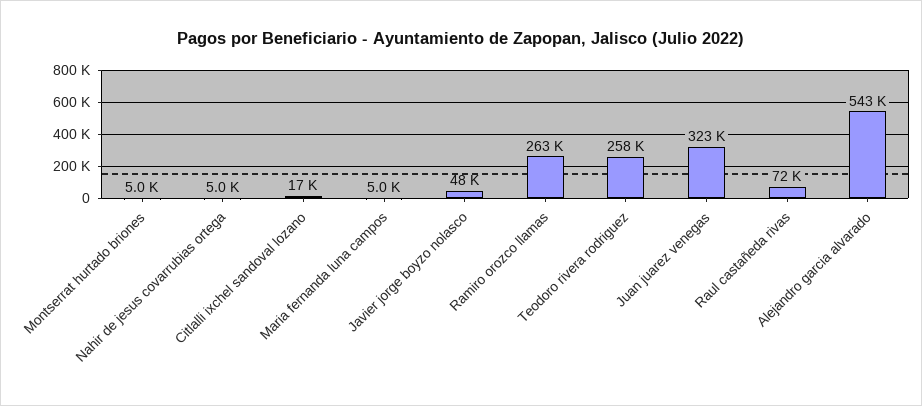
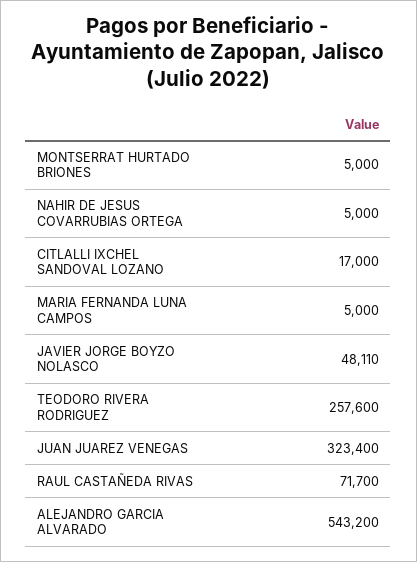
Ramiro orozco llamas: 263000 -> none

